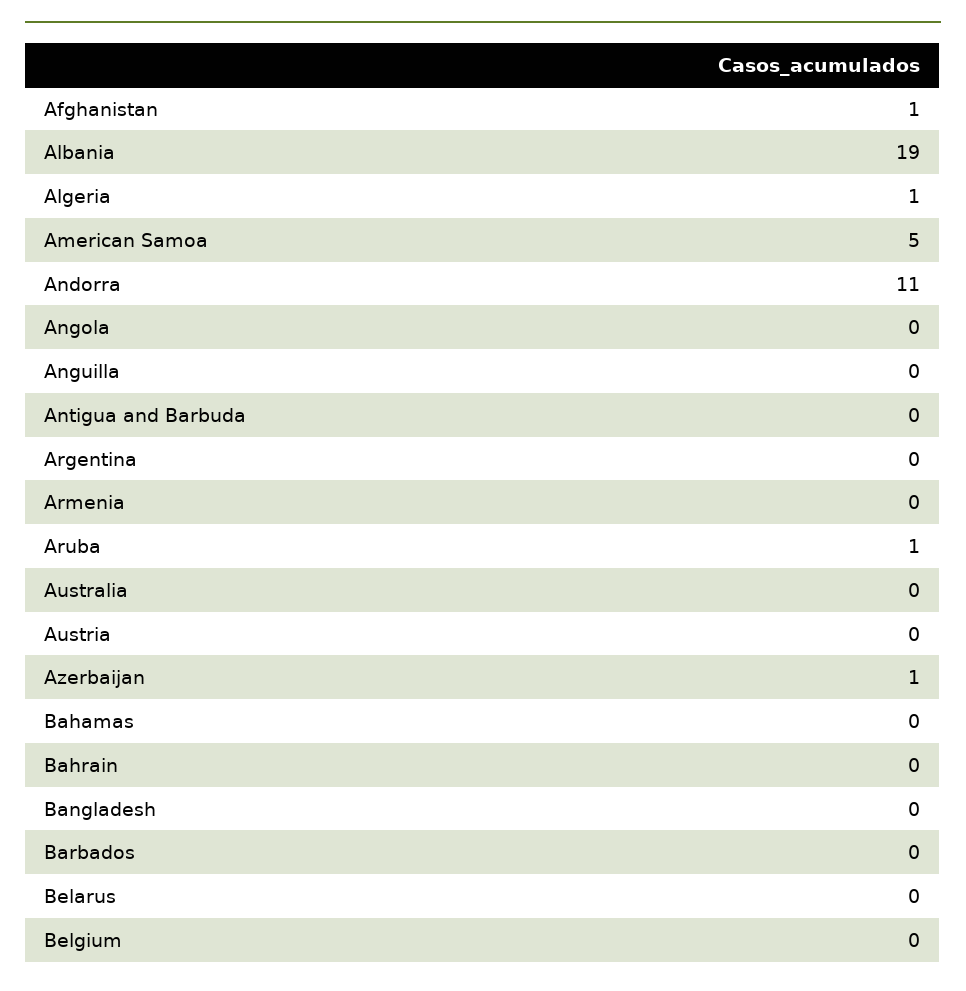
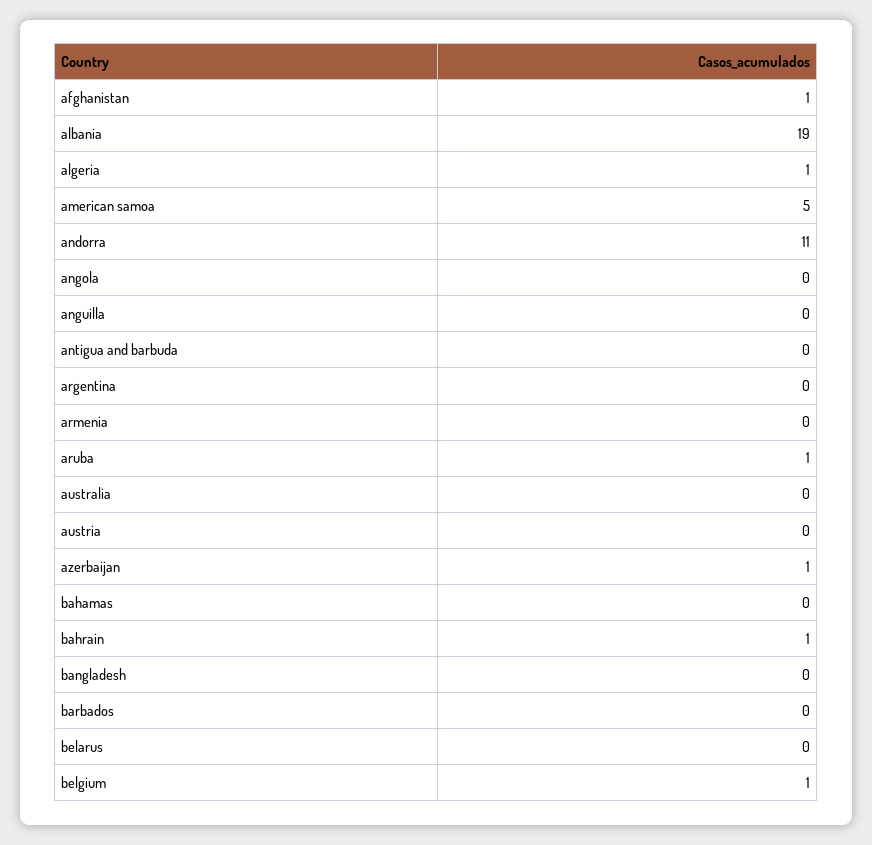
Bahrain: 0 -> 1
Belgium: 0 -> 1

